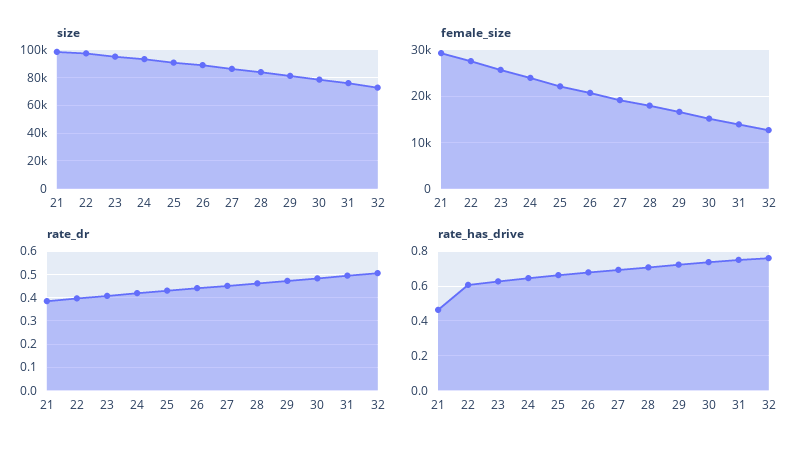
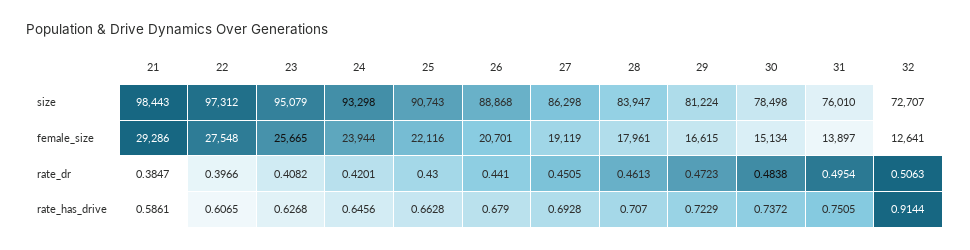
rate_has_drive, 21: 0.45 -> 0.5861
rate_has_drive, 32: 0.75 -> 0.9144

